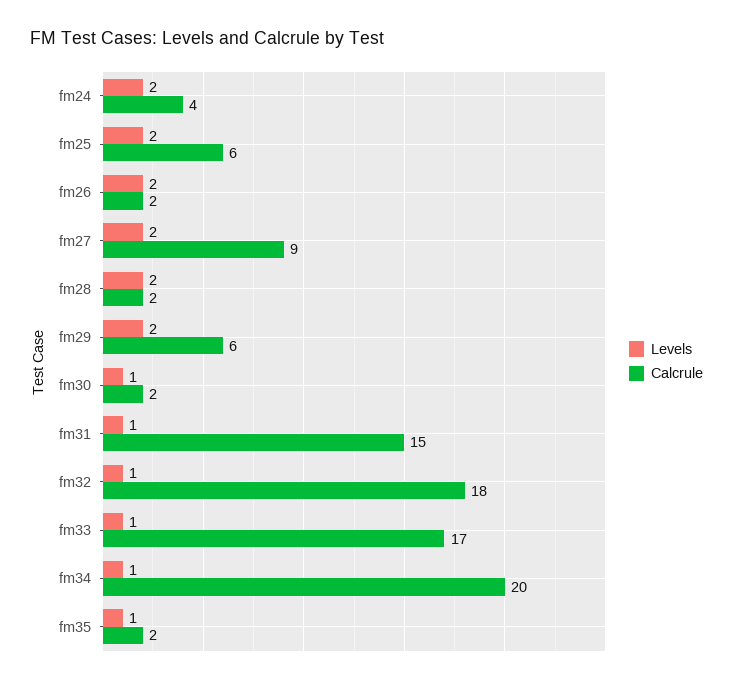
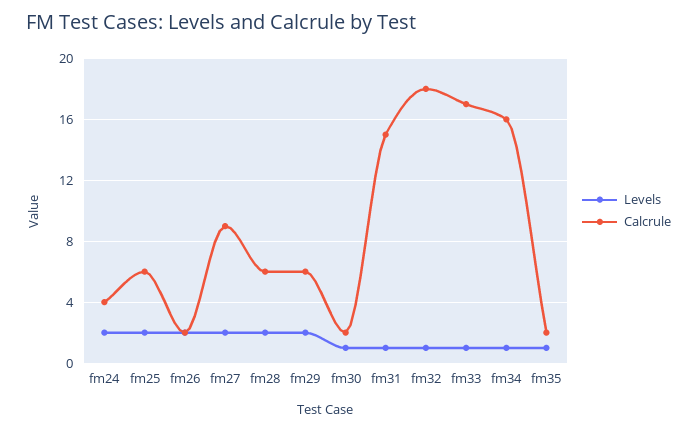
Calcrule, fm28: 2 -> 6
Calcrule, fm34: 20 -> 16

